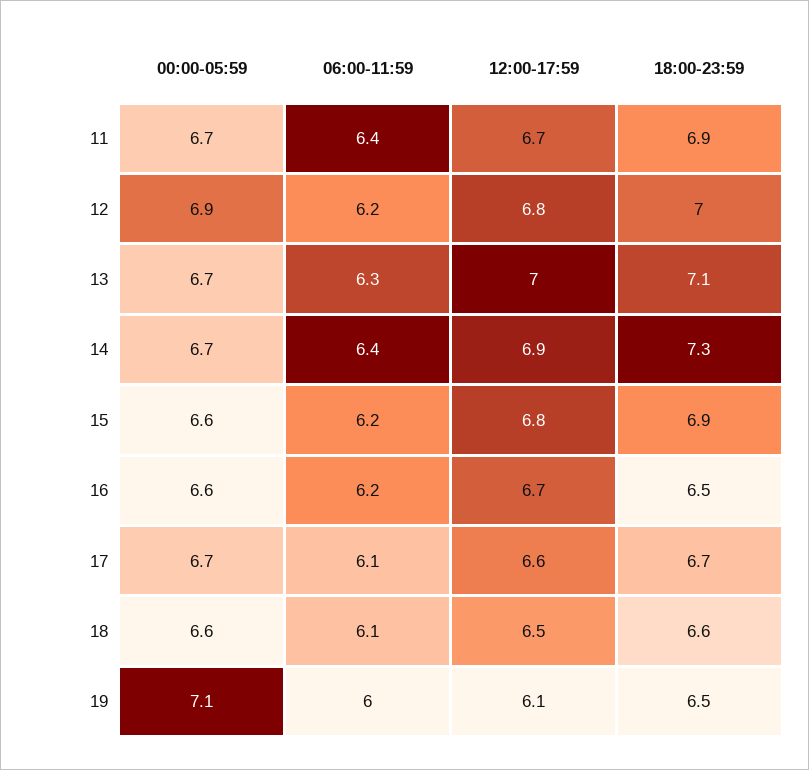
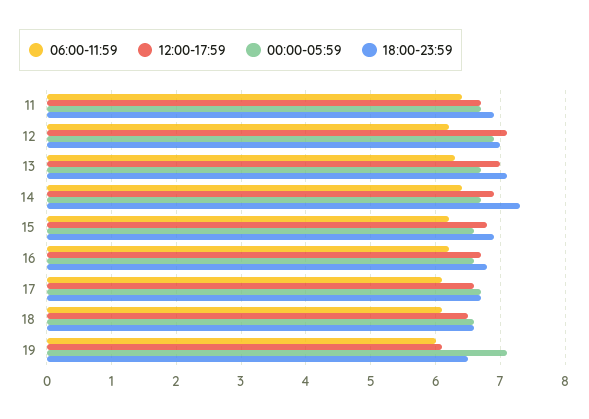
12:00-17:59, 12: 6.8 -> 7.1
18:00-23:59, 16: 6.5 -> 6.8

